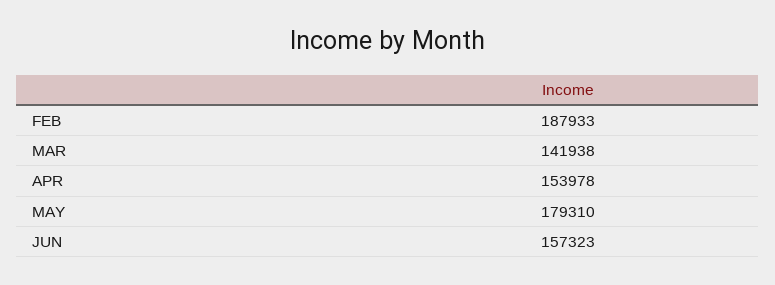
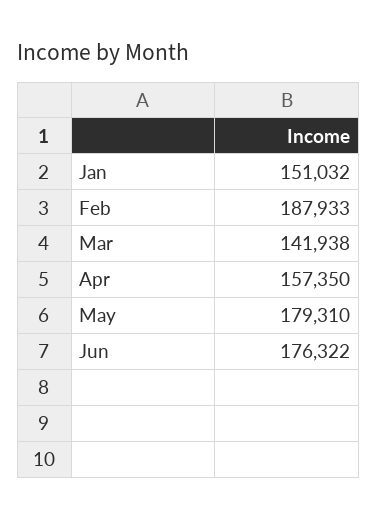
APR: 153978 -> 157350
JUN: 157323 -> 176322
Jan: none -> 151032

